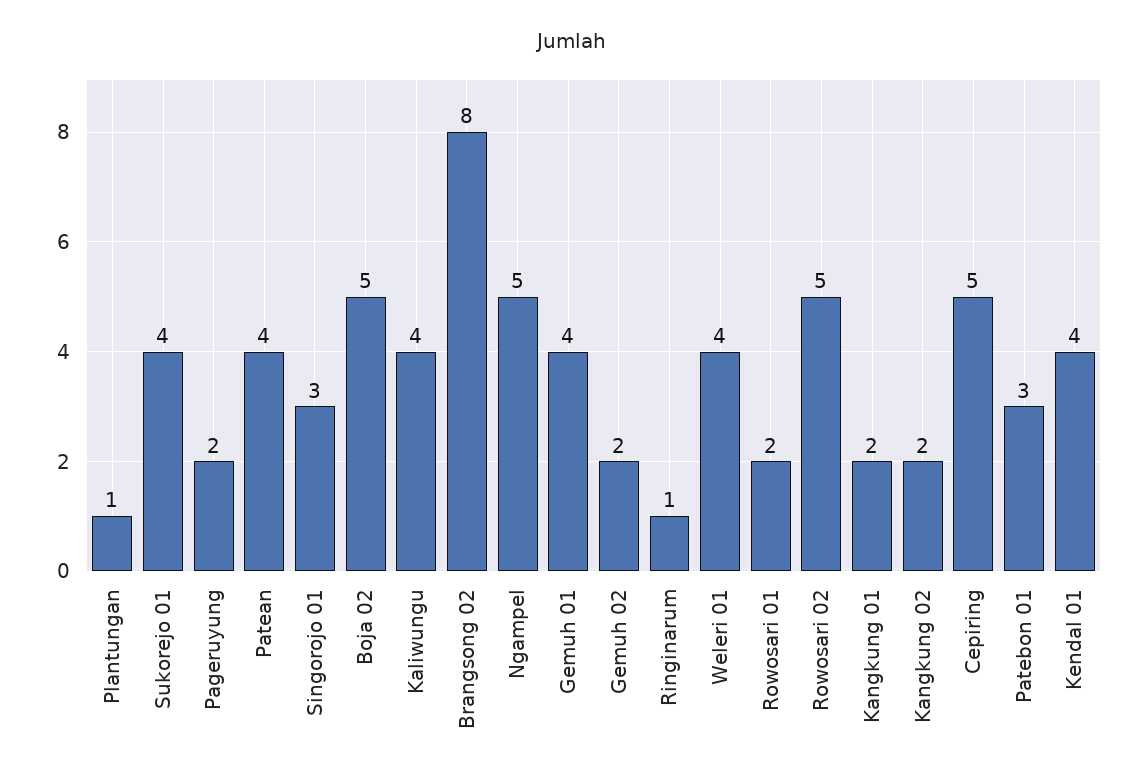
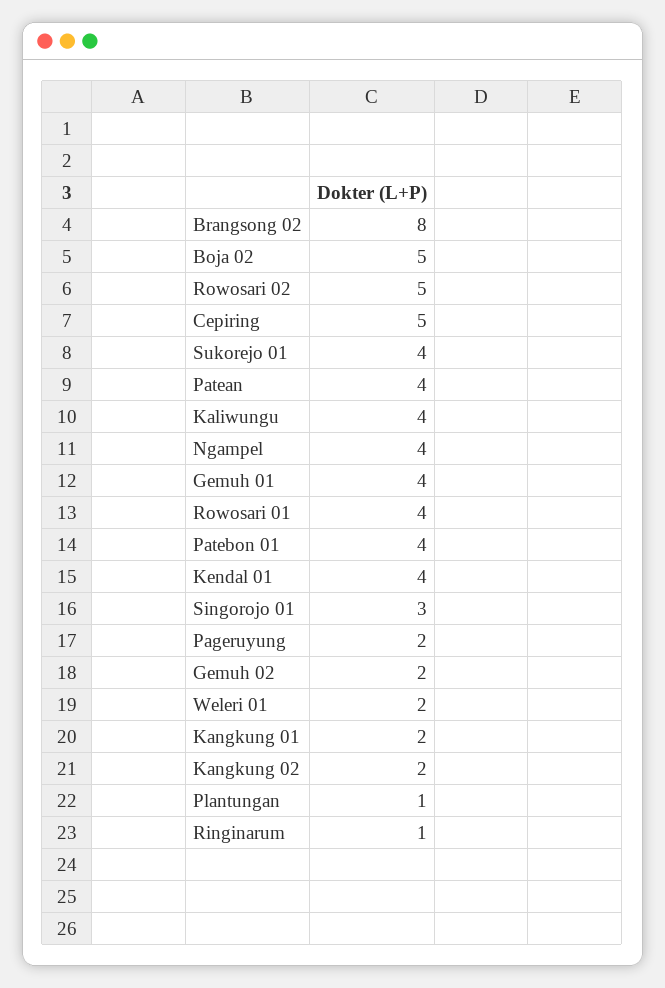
Ngampel: 5 -> 4
Weleri 01: 4 -> 2
Rowosari 01: 2 -> 4
Patebon 01: 3 -> 4

